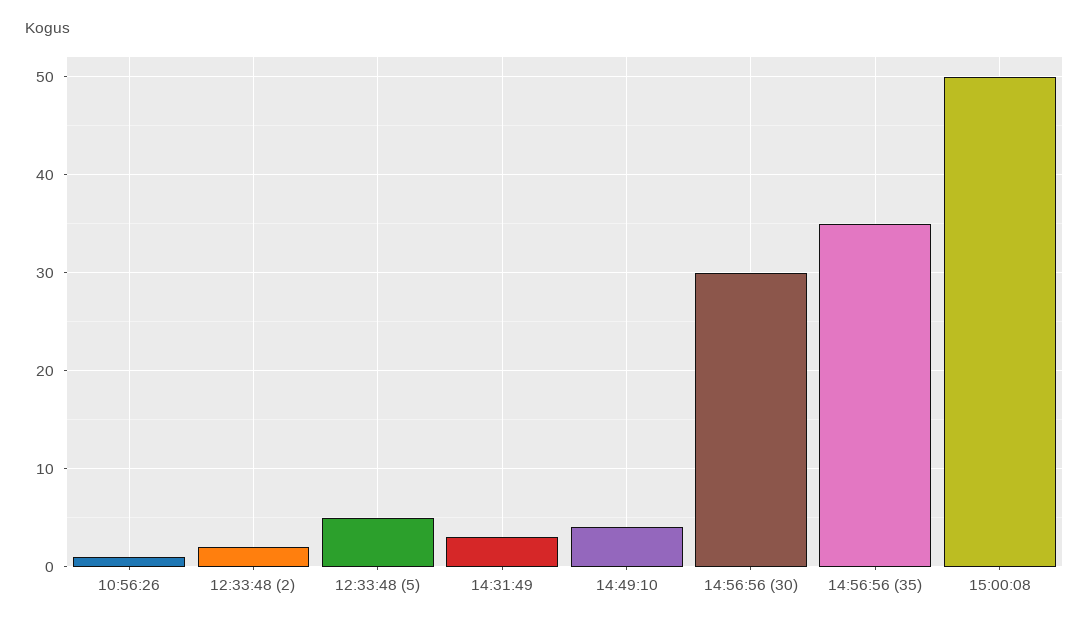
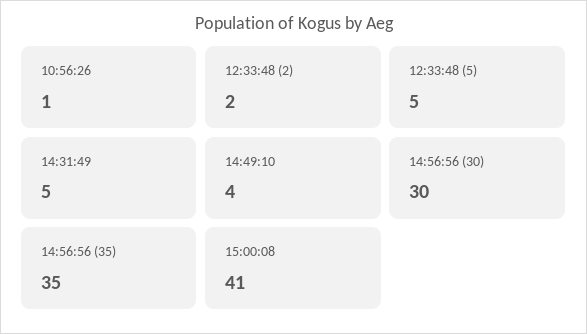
14:31:49: 3 -> 5
15:00:08: 50 -> 41

